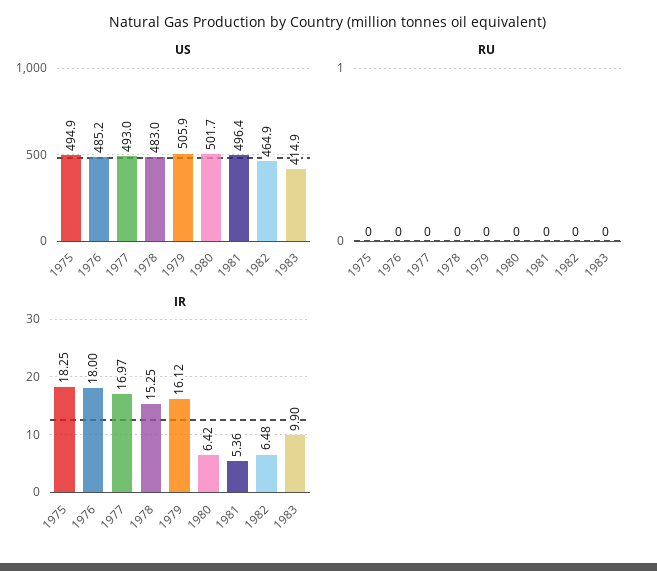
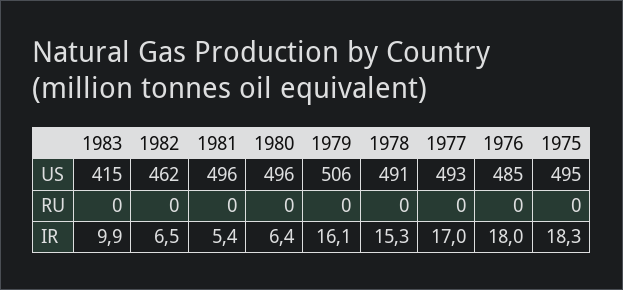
US, 1978: 483 -> 491
US, 1980: 501.7 -> 496
US, 1982: 464.9 -> 462

